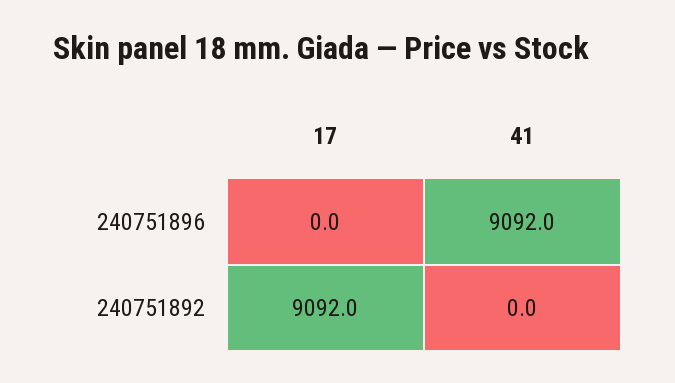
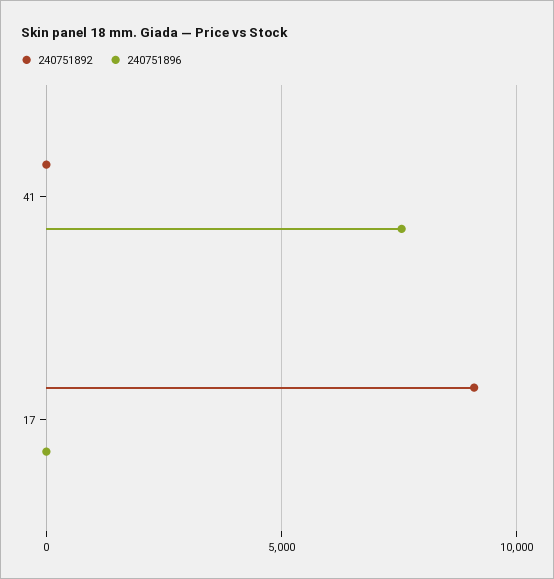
240751896, 41: 9092 -> 7500

